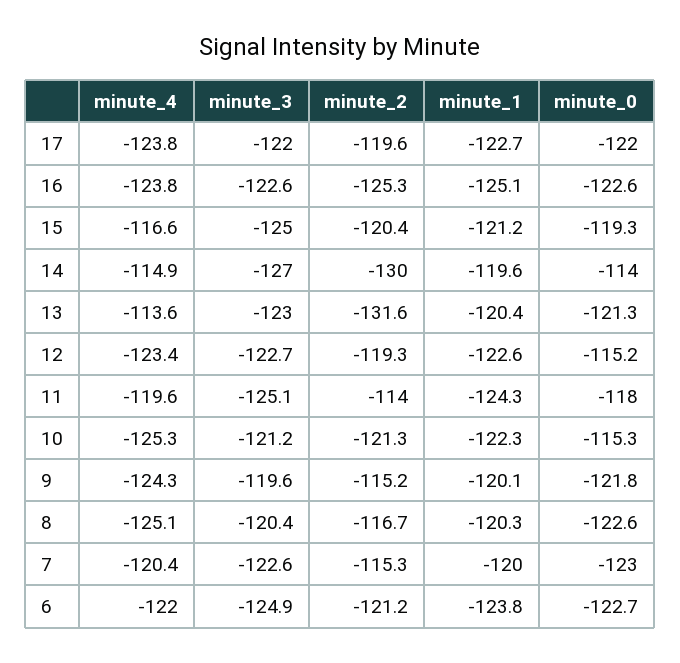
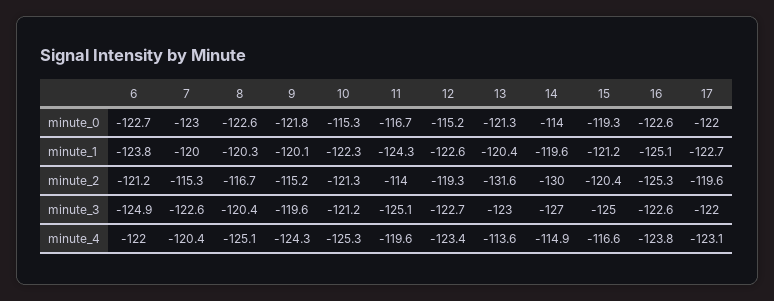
minute_4, 17: -123.8 -> -123.1
minute_0, 11: -118 -> -116.7

